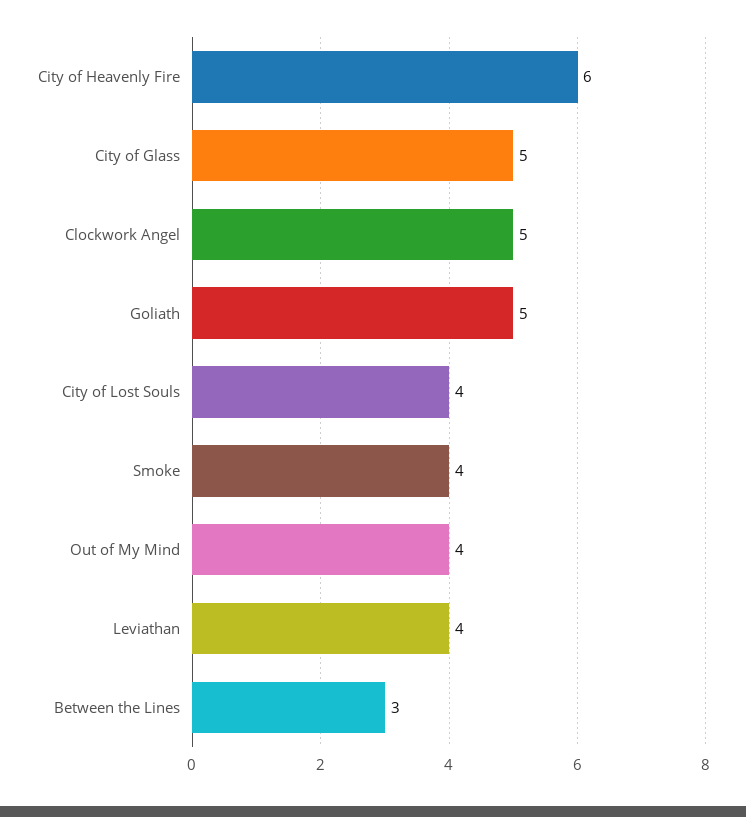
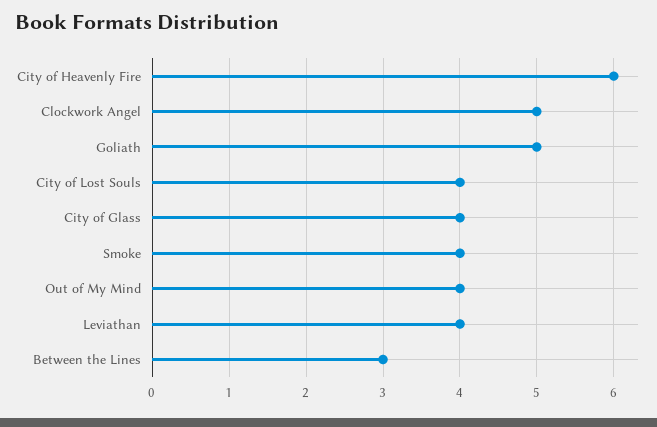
City of Glass: 5 -> 4

